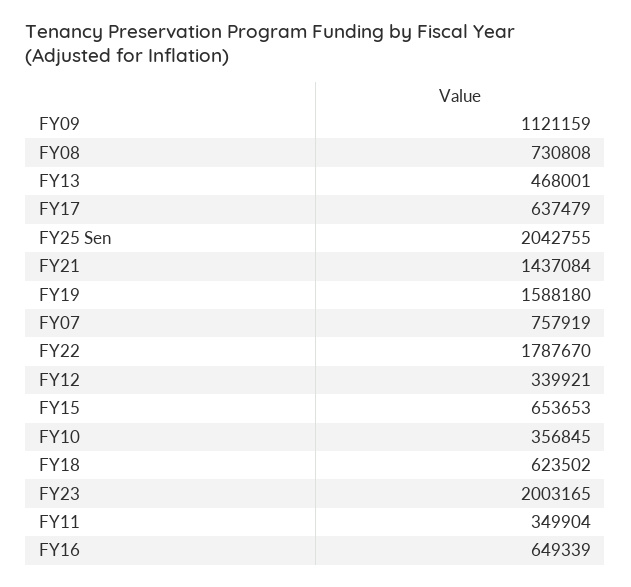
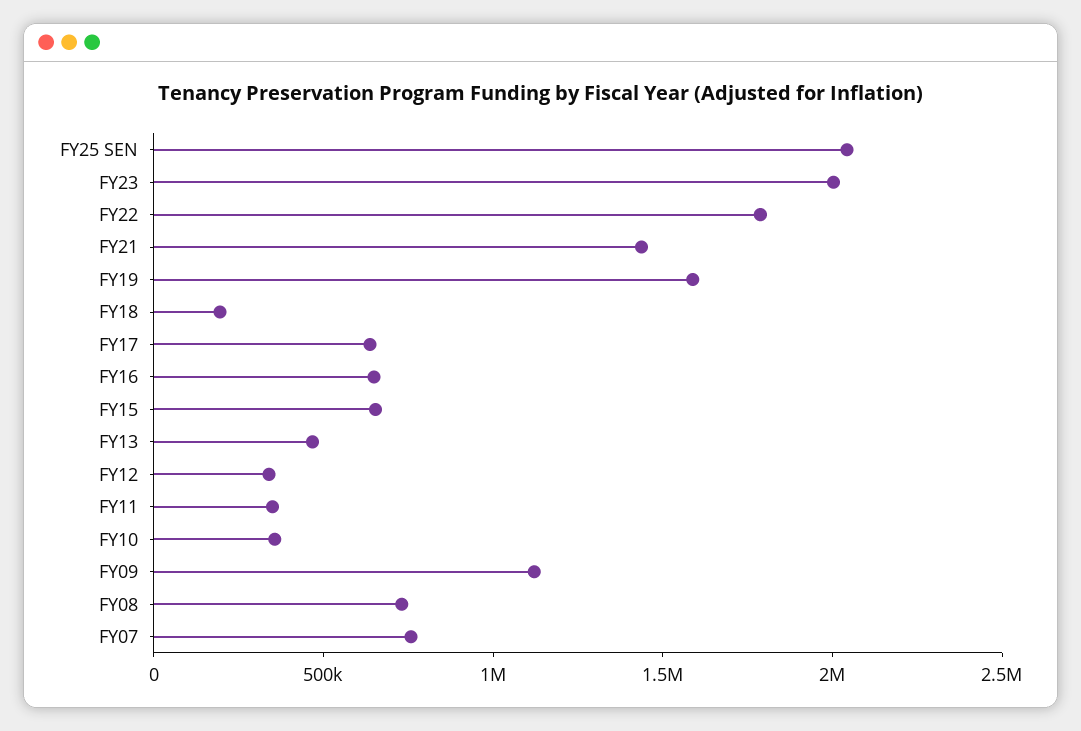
FY18: 623502 -> 200000

